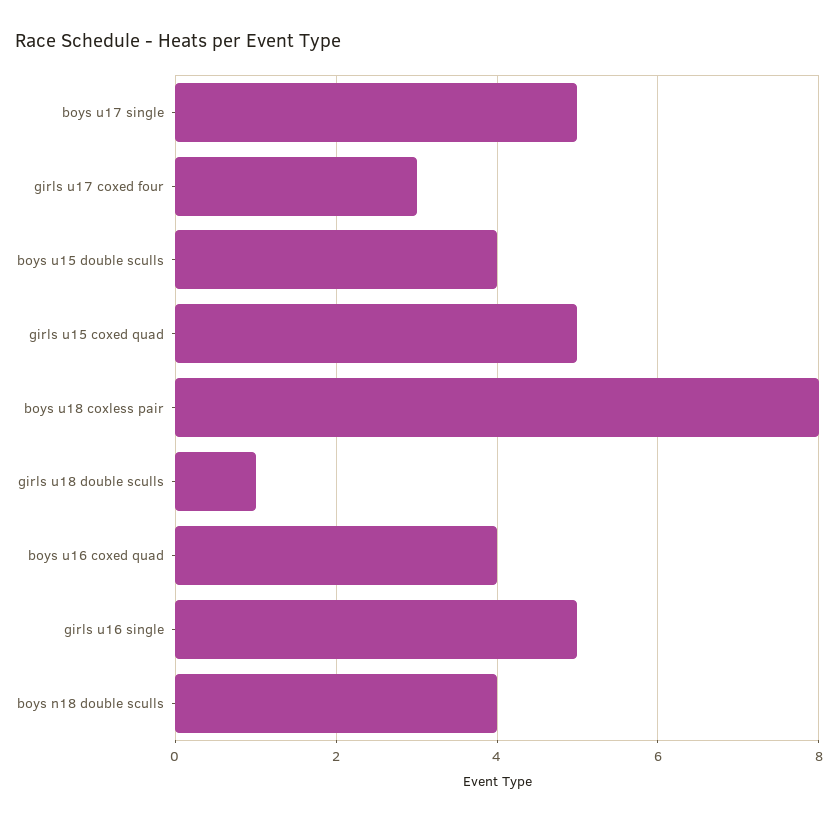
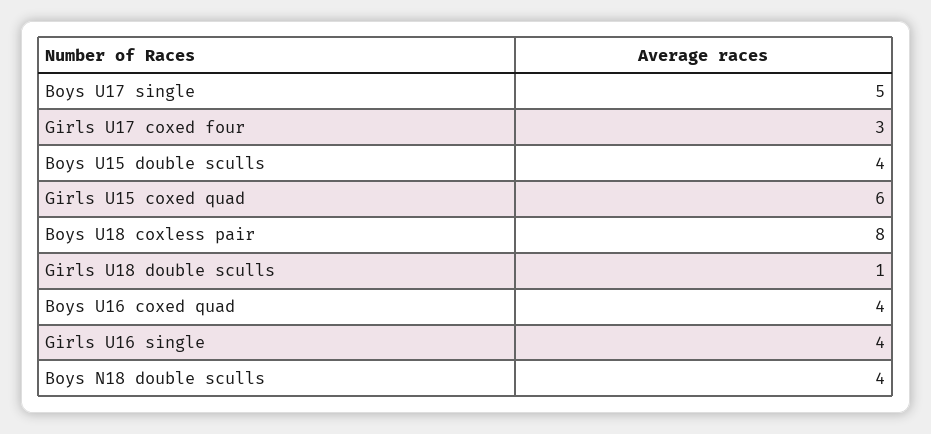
girls u15 coxed quad: 5 -> 6
girls u16 single: 5 -> 4

